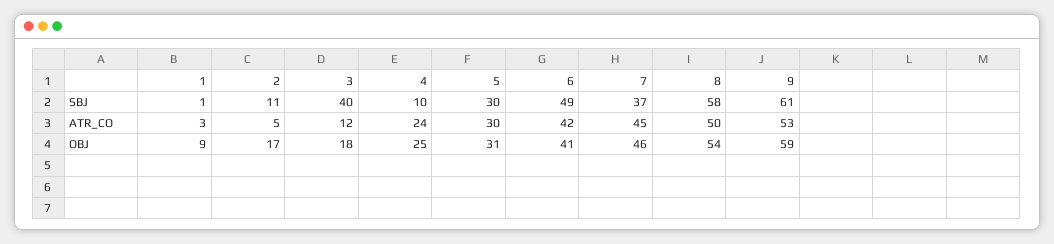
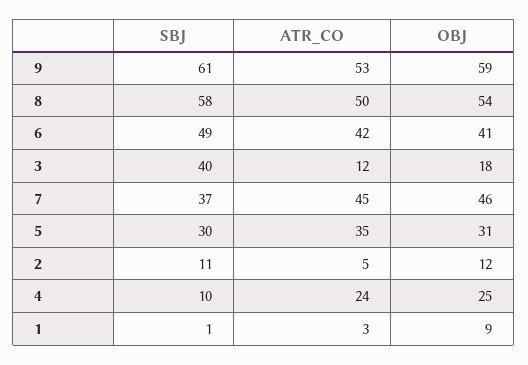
5, ATR_CO: 30 -> 35
2, OBJ: 17 -> 12

